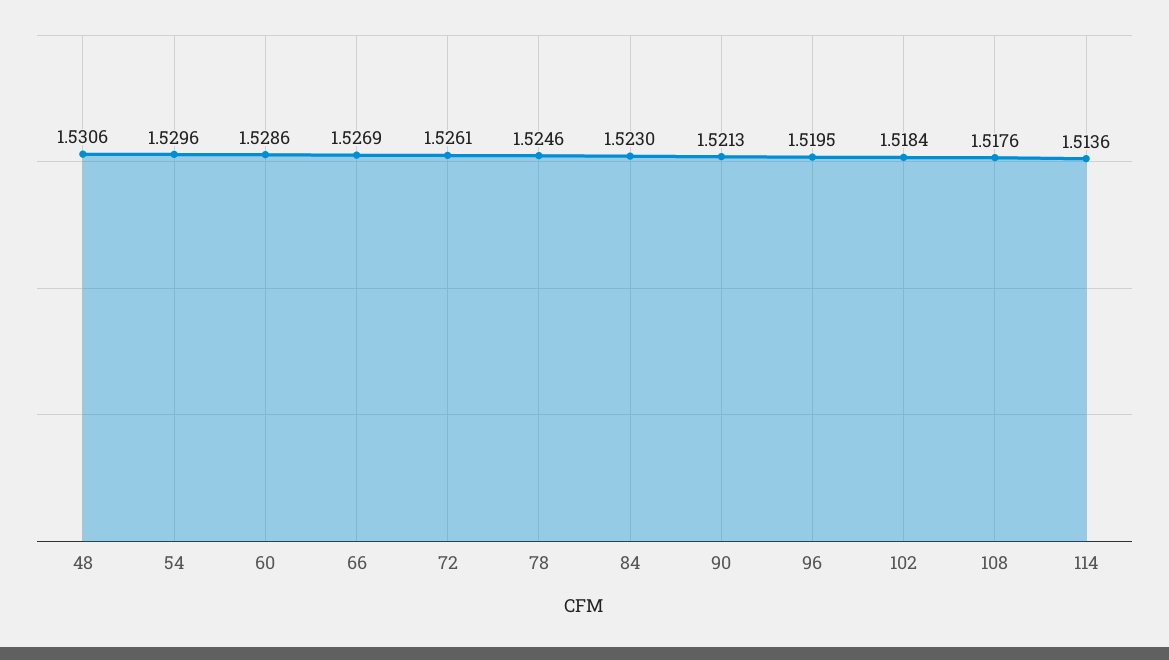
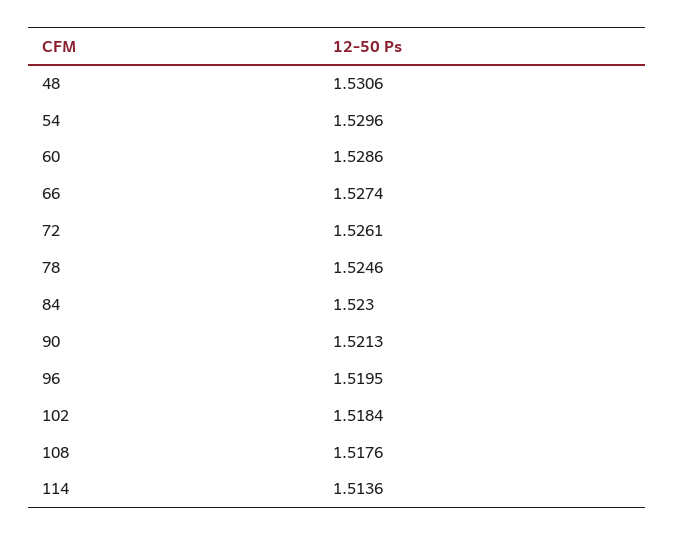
66: 1.5269 -> 1.5274

